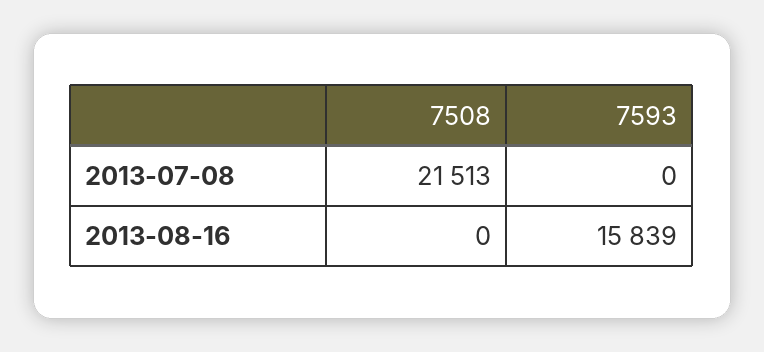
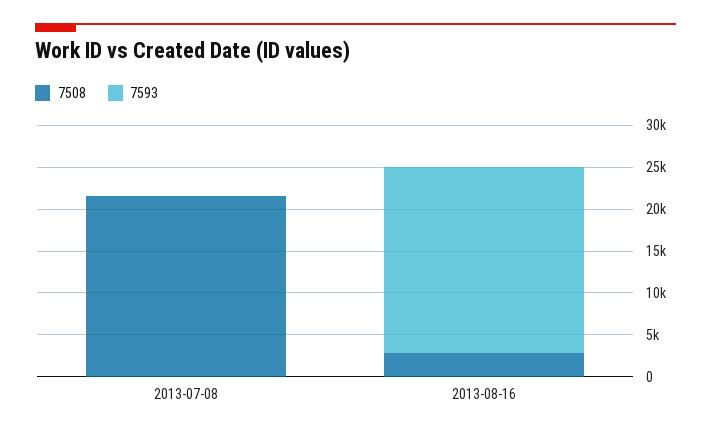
7508, 2013-08-16: 0 -> 3000
7593, 2013-08-16: 15839 -> 22000

